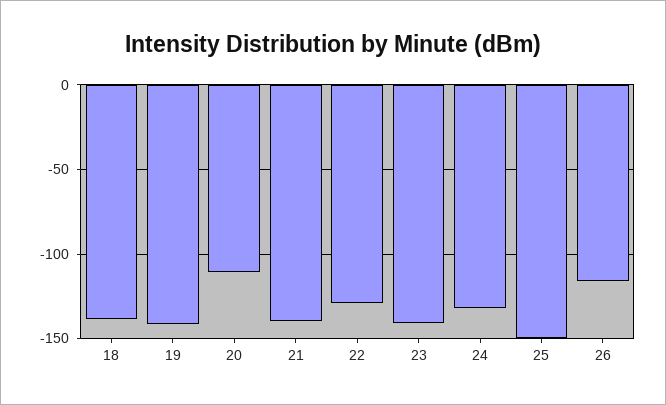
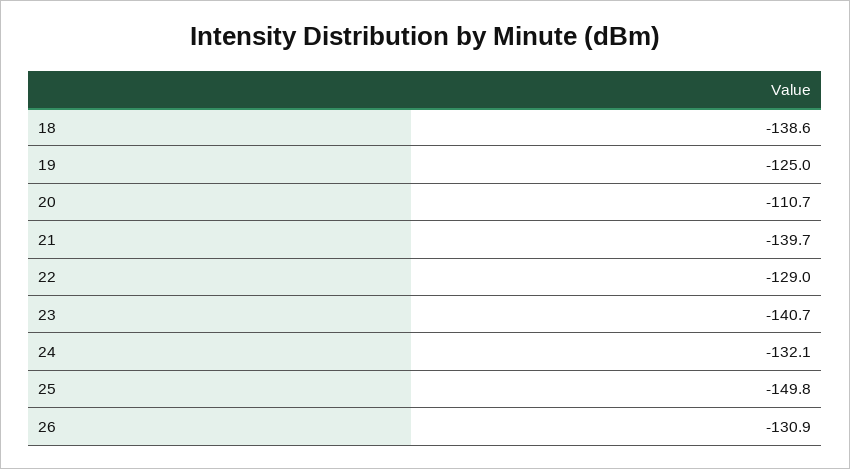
19: -140 -> -125
26: -115 -> -130.9

